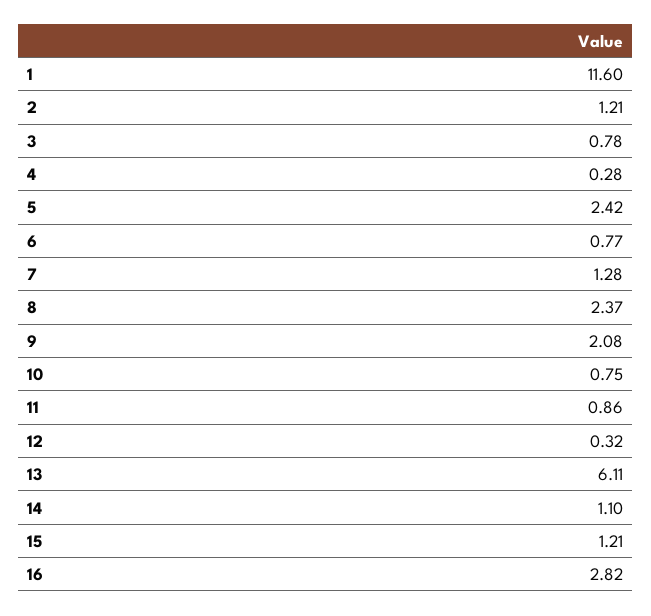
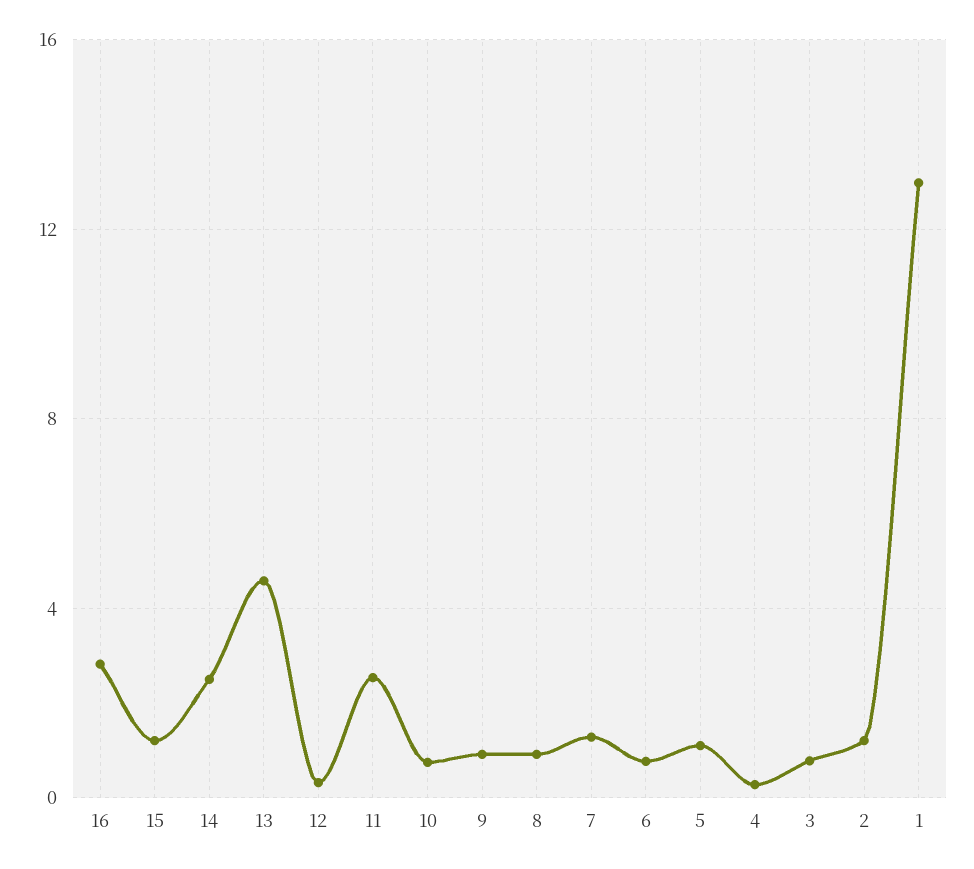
1: 11.6 -> 13
5: 2.42 -> 1
8: 2.37 -> 1
9: 2.08 -> 1
11: 0.86 -> 2.5
13: 6.11 -> 4.5
14: 1.1 -> 2.5

